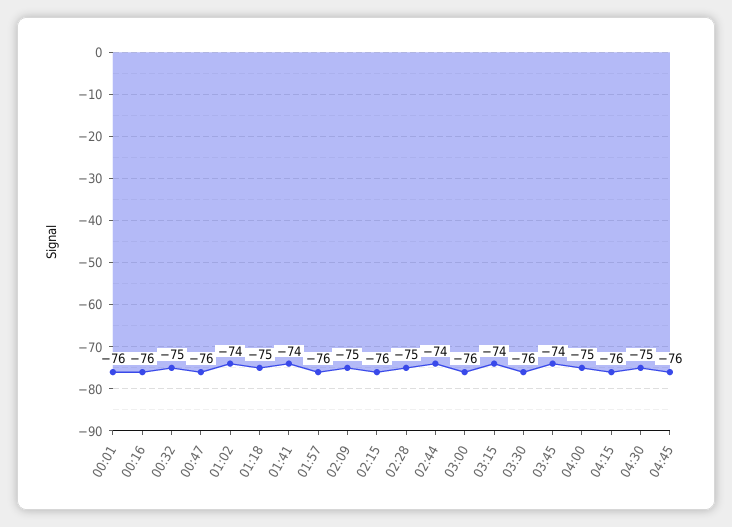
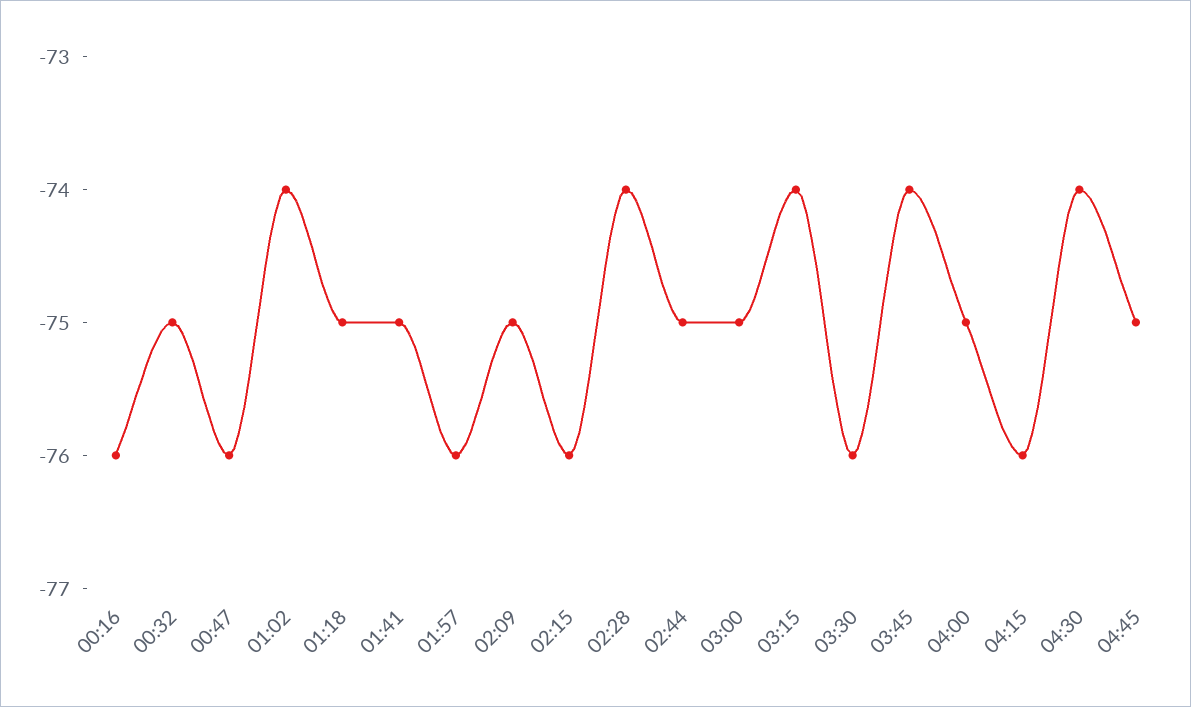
00:01: -76 -> none
01:41: -74 -> -75
02:28: -75 -> -74
02:44: -74 -> -75
03:00: -76 -> -75
04:30: -75 -> -74
04:45: -76 -> -75

